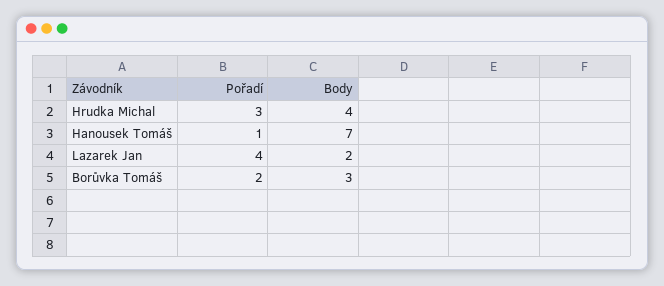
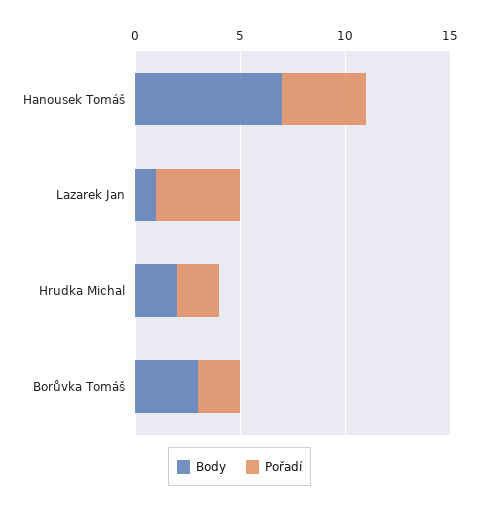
Pořadí, Hrudka Michal: 3 -> 2
Body, Hrudka Michal: 4 -> 2
Pořadí, Hanousek Tomáš: 1 -> 4
Body, Lazarek Jan: 2 -> 1

